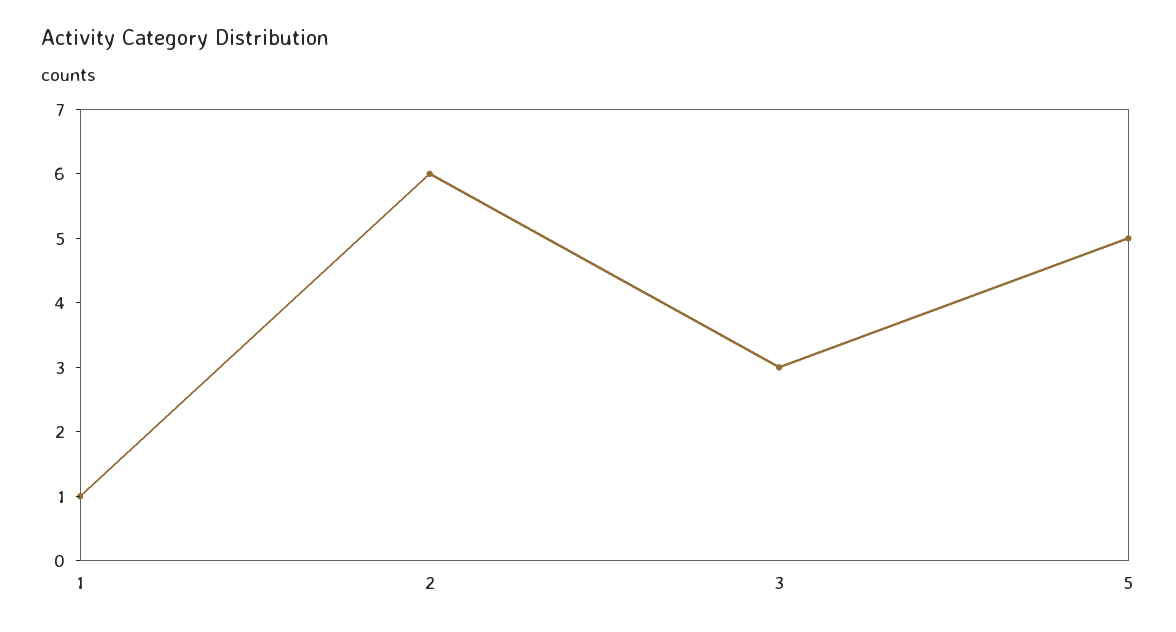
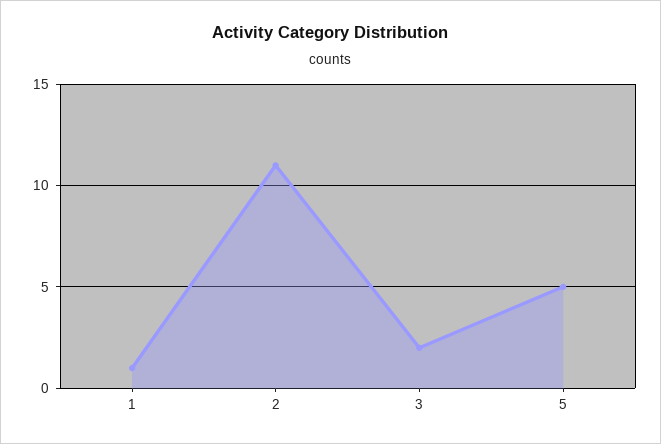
2: 6 -> 11
3: 3 -> 2

